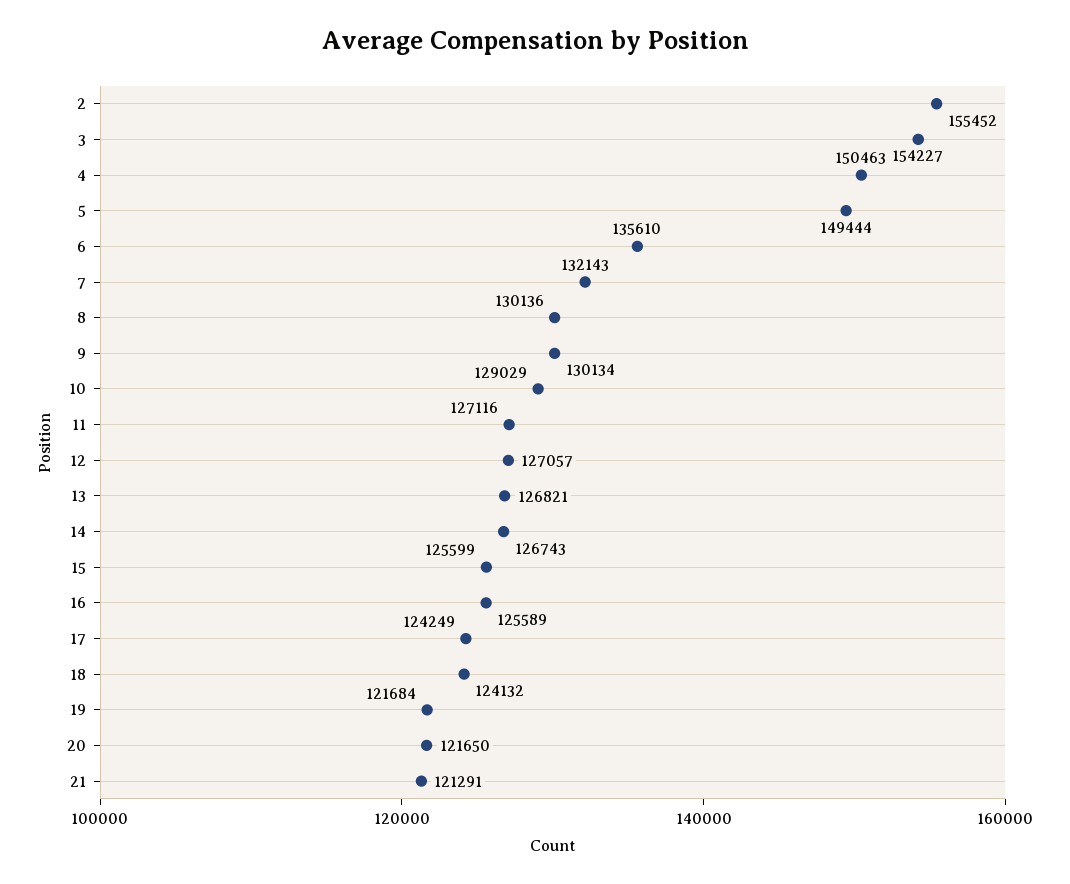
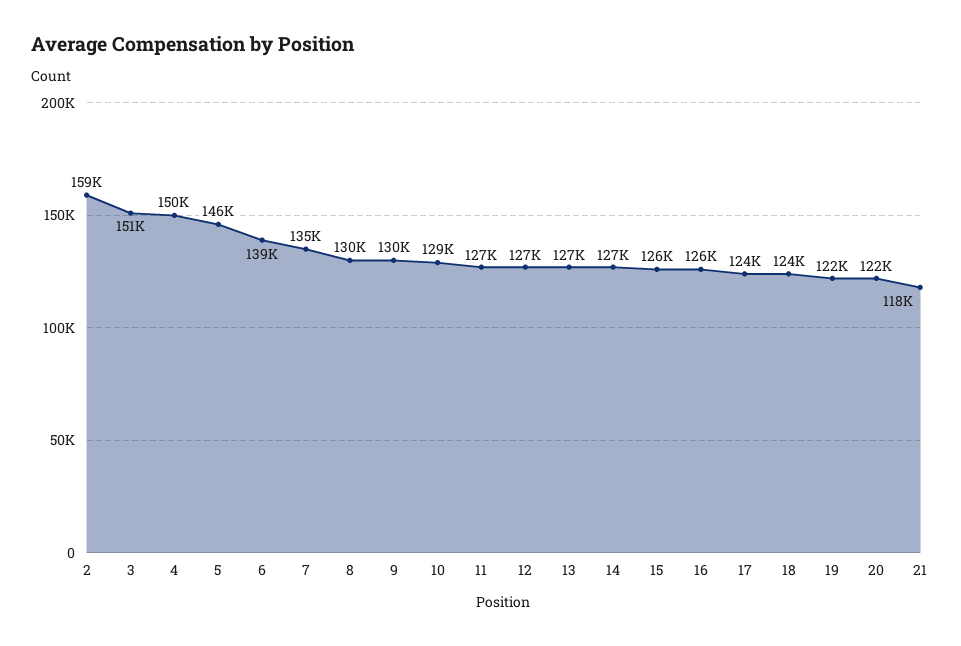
2: 155452 -> 159000
3: 154227 -> 151000
5: 149444 -> 146000
6: 135610 -> 139000
7: 132143 -> 135000
21: 121291 -> 118000

